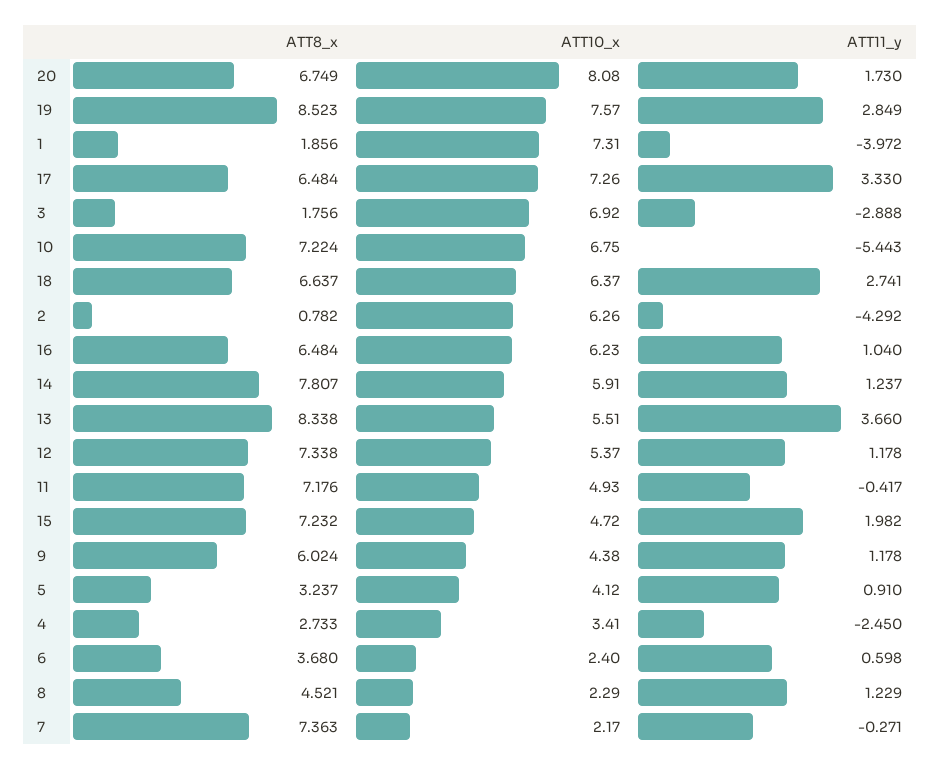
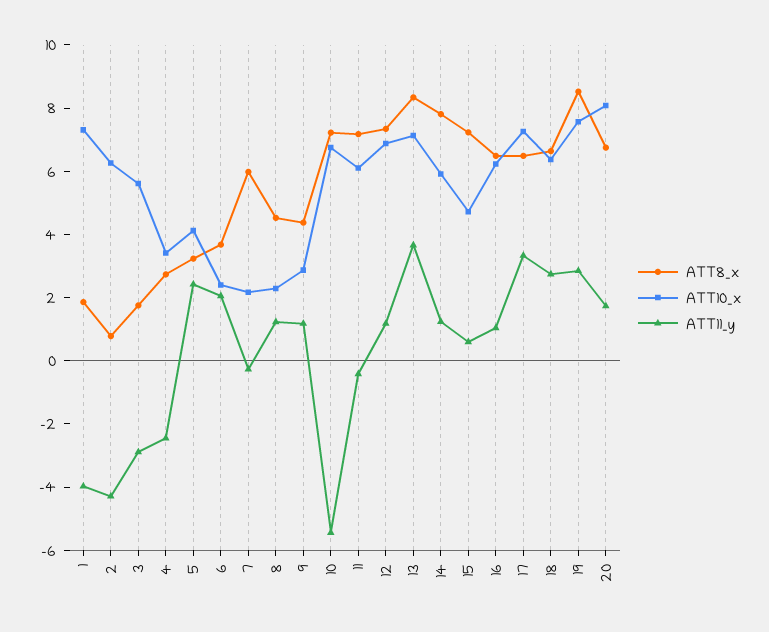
ATT10_x, 3: 6.92 -> 5.5
ATT10_x, 13: 5.51 -> 7
ATT10_x, 12: 5.37 -> 7
ATT10_x, 11: 4.93 -> 6
ATT11_y, 15: 1.982 -> 0.5
ATT8_x, 9: 6.024 -> 4.5
ATT10_x, 9: 4.38 -> 3
ATT11_y, 5: 0.91 -> 2.5
ATT11_y, 6: 0.598 -> 2
ATT8_x, 7: 7.363 -> 6

